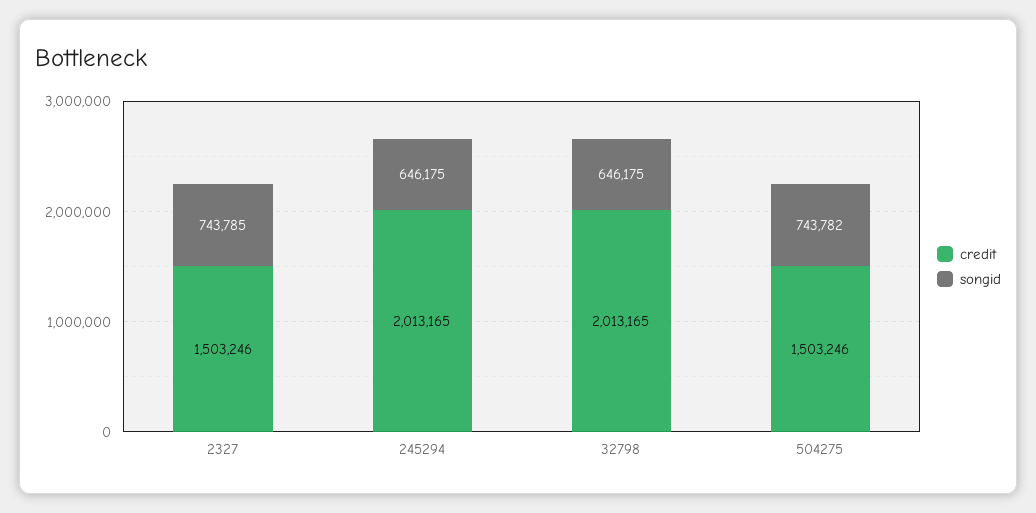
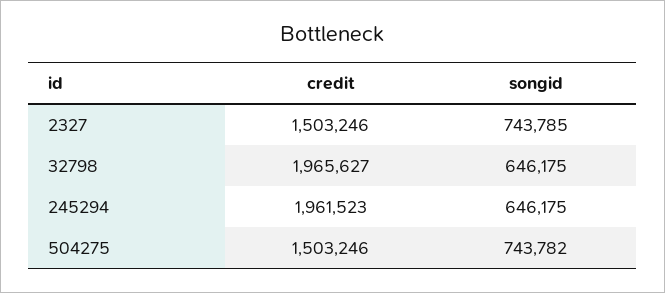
credit, 245294: 2013165 -> 1961523
credit, 32798: 2013165 -> 1965627

